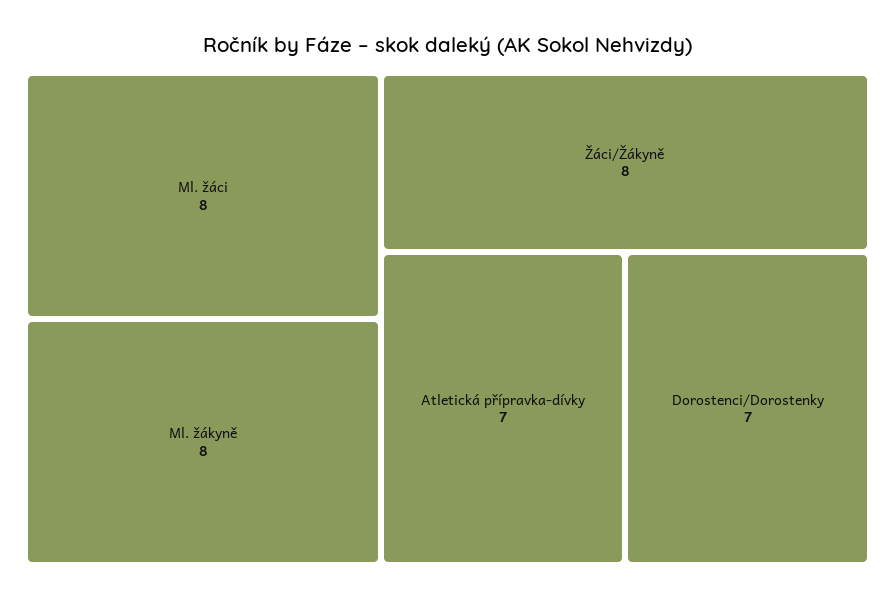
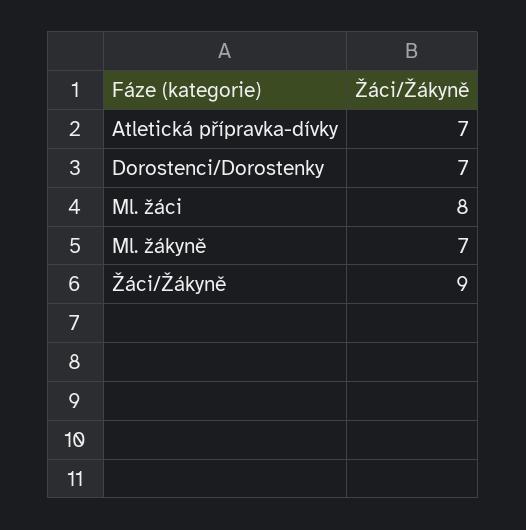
Ml. žákyně: 8 -> 7
Žáci/Žákyně: 8 -> 9

